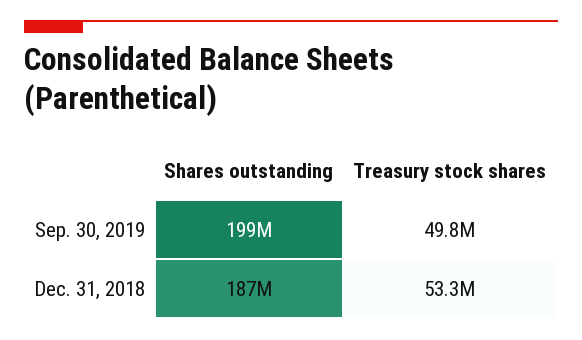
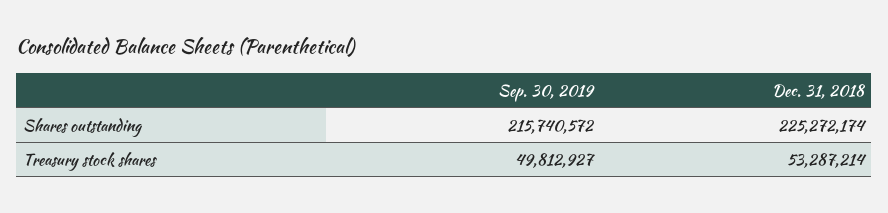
Shares outstanding, Sep. 30, 2019: 199000000 -> 215740572
Shares outstanding, Dec. 31, 2018: 187000000 -> 225272174

